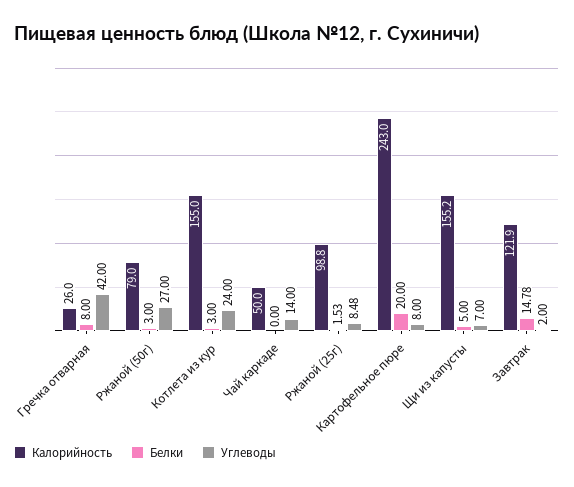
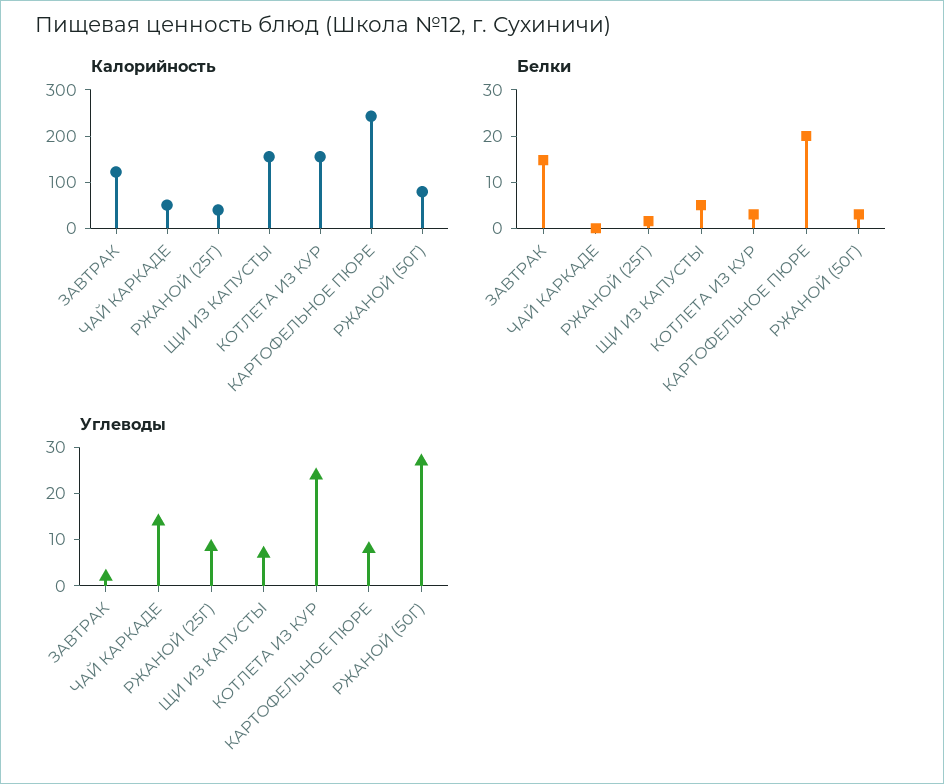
Калорийность, Гречка отварная: 26 -> none
Белки, Гречка отварная: 8 -> none
Углеводы, Гречка отварная: 42 -> none
Калорийность, Ржаной (25г): 98.8 -> 40

